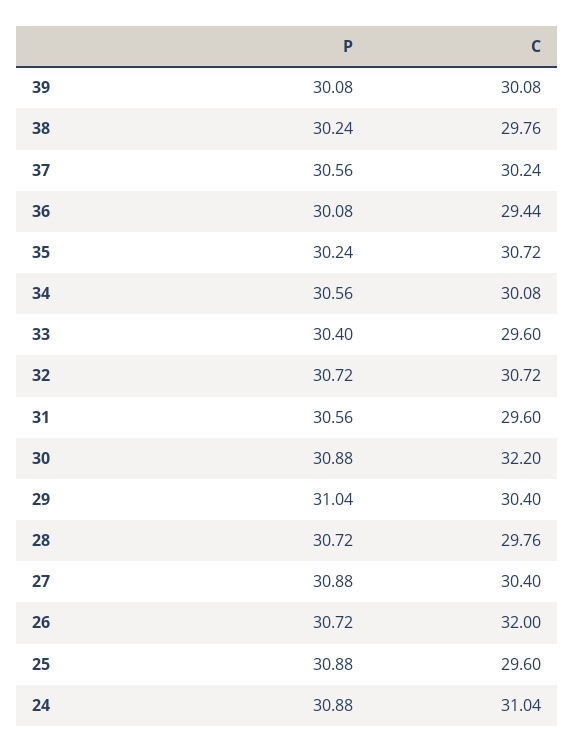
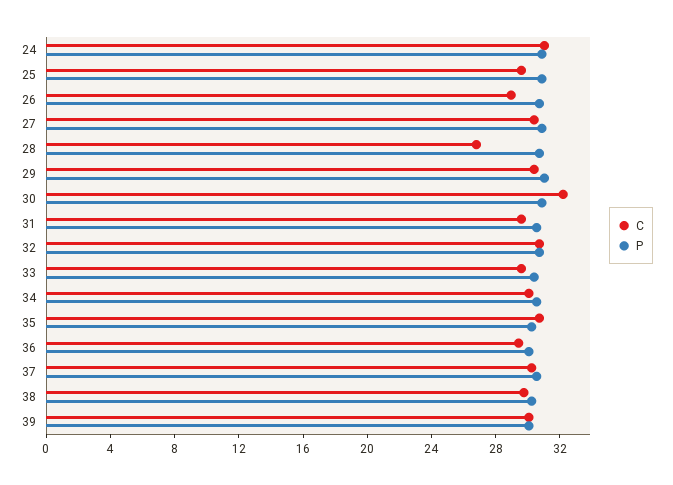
C, 28: 29.76 -> 27
C, 26: 32 -> 29

